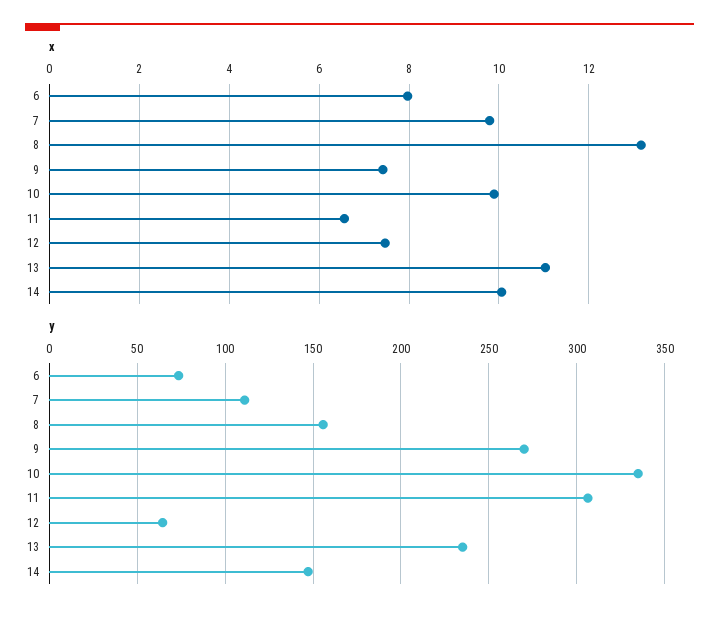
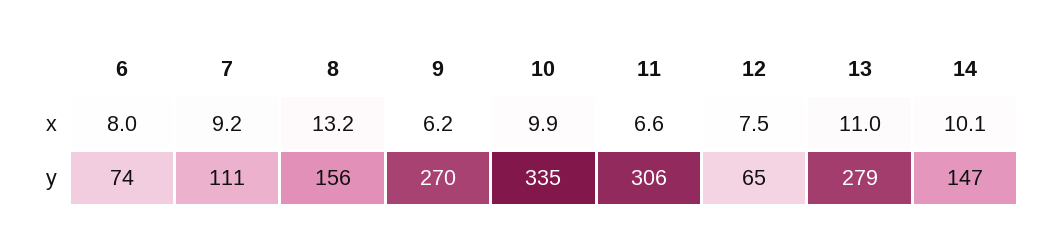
x, 7: 9.8 -> 9.2
x, 9: 7.4 -> 6.2
y, 13: 235 -> 279

